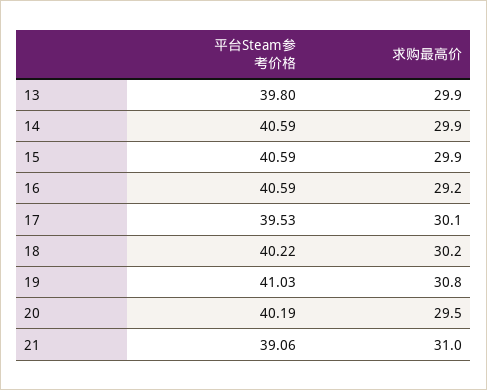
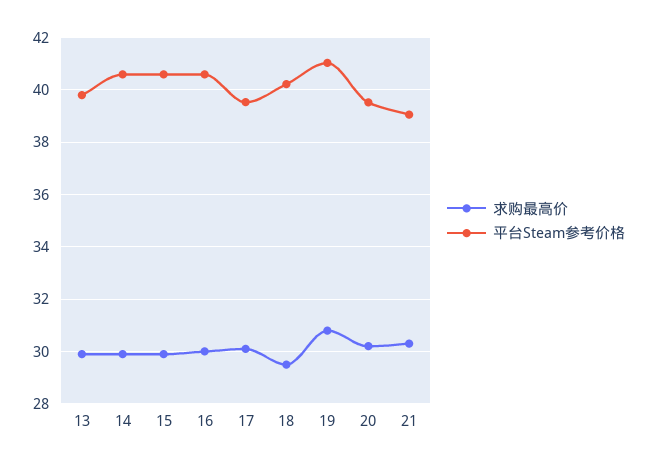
求购最高价, 16: 29.2 -> 30
求购最高价, 18: 30.2 -> 29.5
平台Steam参考价格, 20: 40.19 -> 39.5
求购最高价, 20: 29.5 -> 30.25
求购最高价, 21: 31 -> 30.25

